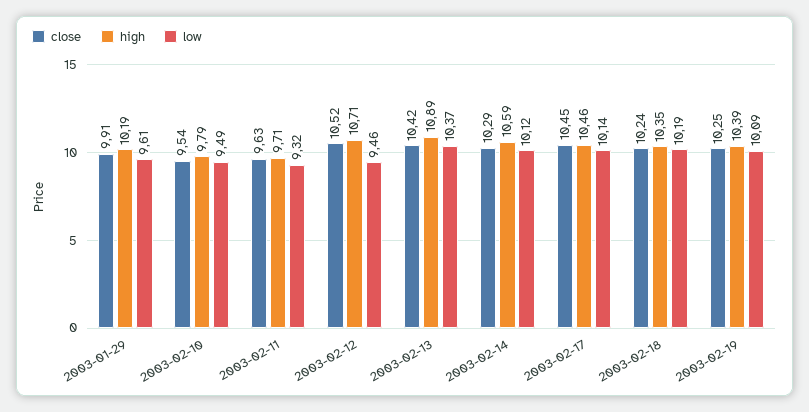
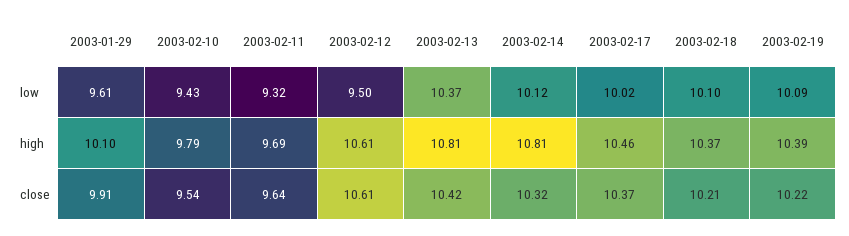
high, 2003-01-29: 10.19 -> 10.1
low, 2003-02-10: 9.49 -> 9.43
close, 2003-02-11: 9.63 -> 9.64
high, 2003-02-11: 9.71 -> 9.69
close, 2003-02-12: 10.52 -> 10.61
high, 2003-02-12: 10.71 -> 10.61
low, 2003-02-12: 9.46 -> 9.5
high, 2003-02-13: 10.89 -> 10.81
close, 2003-02-14: 10.29 -> 10.32
high, 2003-02-14: 10.59 -> 10.81
close, 2003-02-17: 10.45 -> 10.37
low, 2003-02-17: 10.14 -> 10.02
close, 2003-02-18: 10.24 -> 10.21
high, 2003-02-18: 10.35 -> 10.37
low, 2003-02-18: 10.19 -> 10.1
close, 2003-02-19: 10.25 -> 10.22

